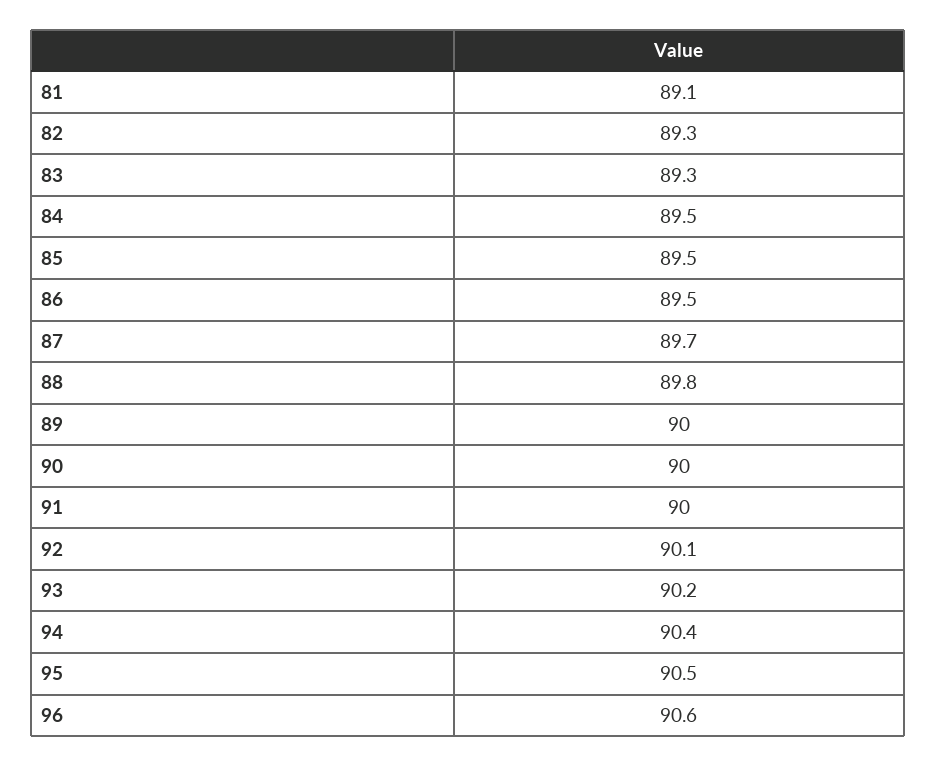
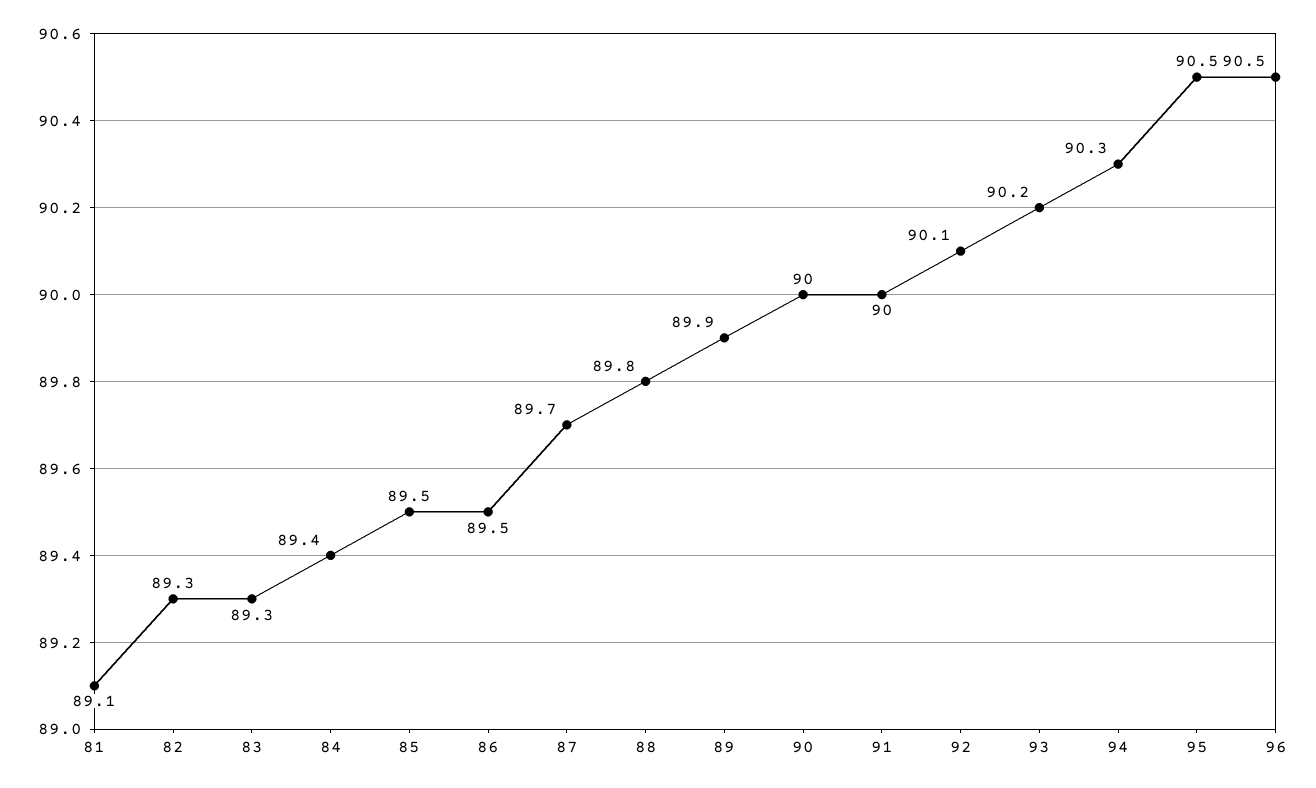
84: 89.5 -> 89.4
89: 90 -> 89.9
94: 90.4 -> 90.3
96: 90.6 -> 90.5

